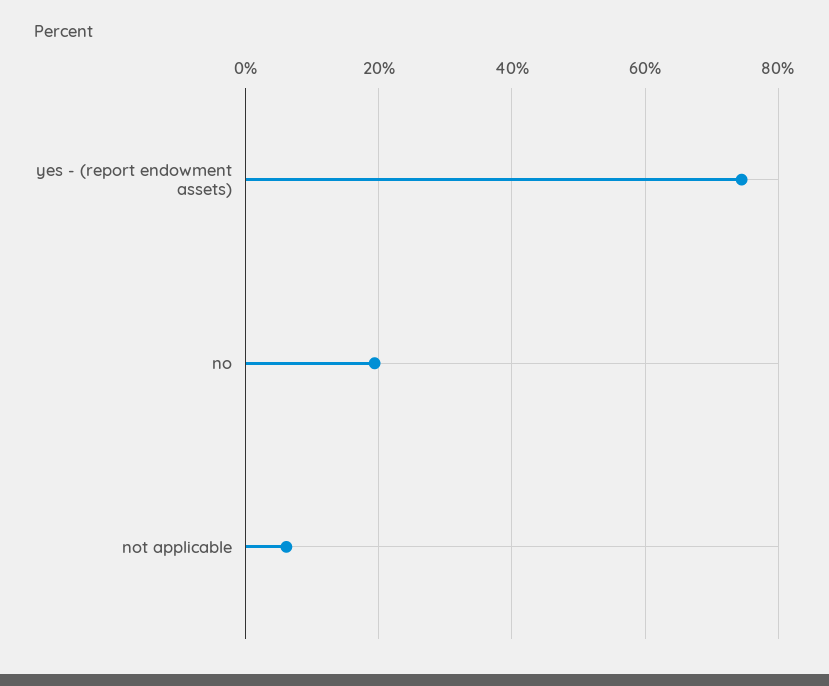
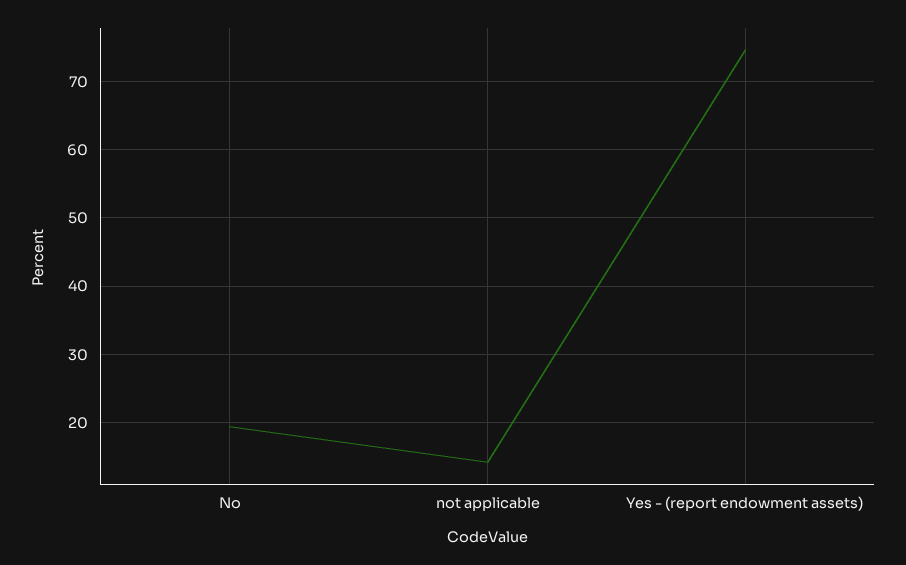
not applicable: 6 -> 14

